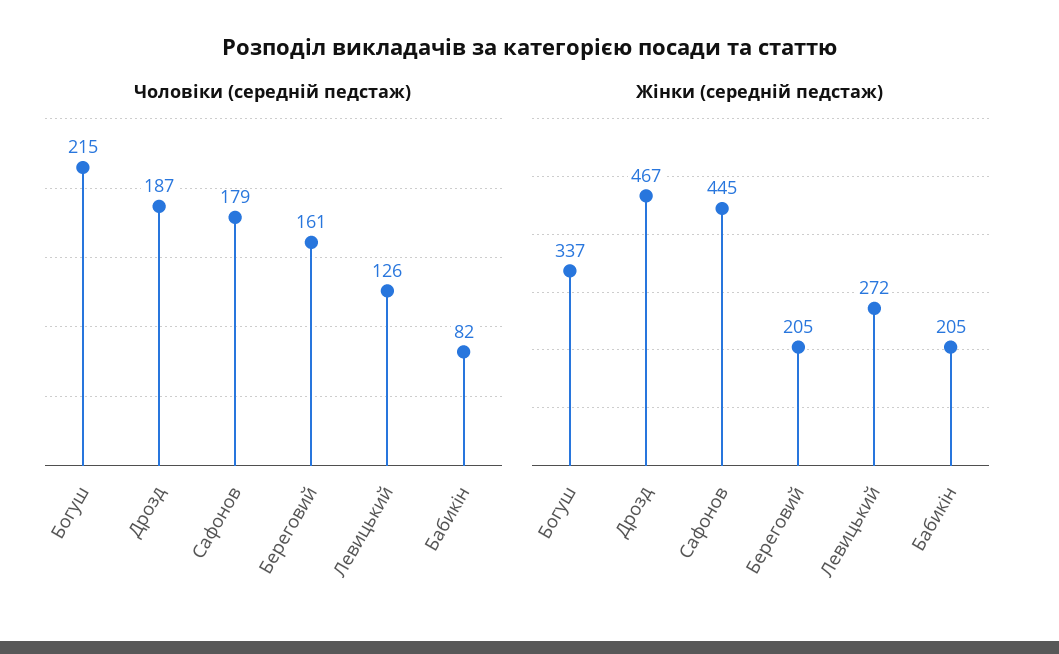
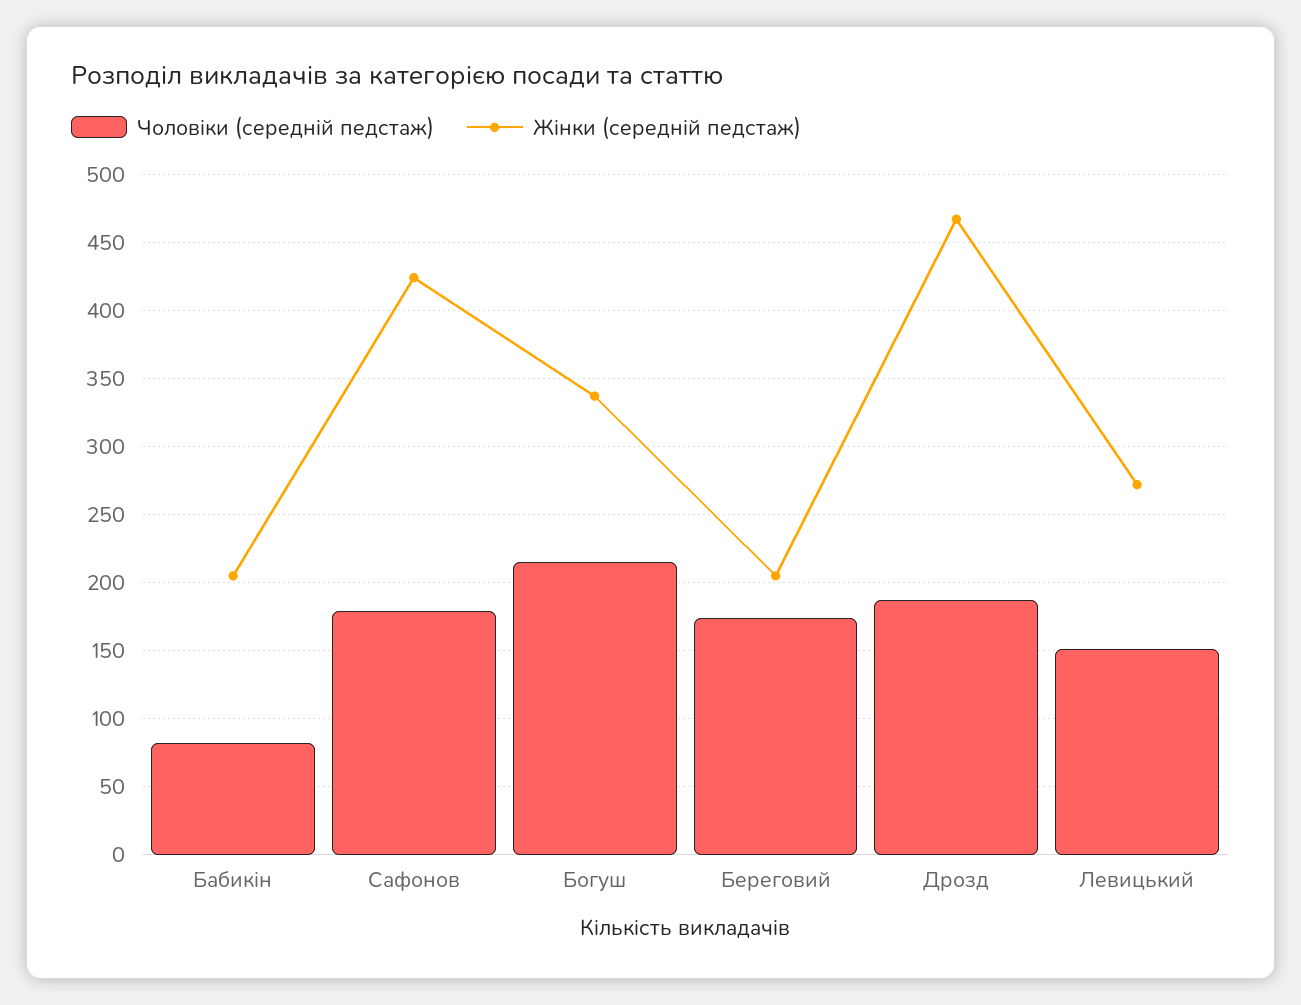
Чоловіки (середній педстаж), Береговий: 161 -> 175
Чоловіки (середній педстаж), Левицький: 126 -> 150
Жінки (середній педстаж), Сафонов: 445 -> 425

